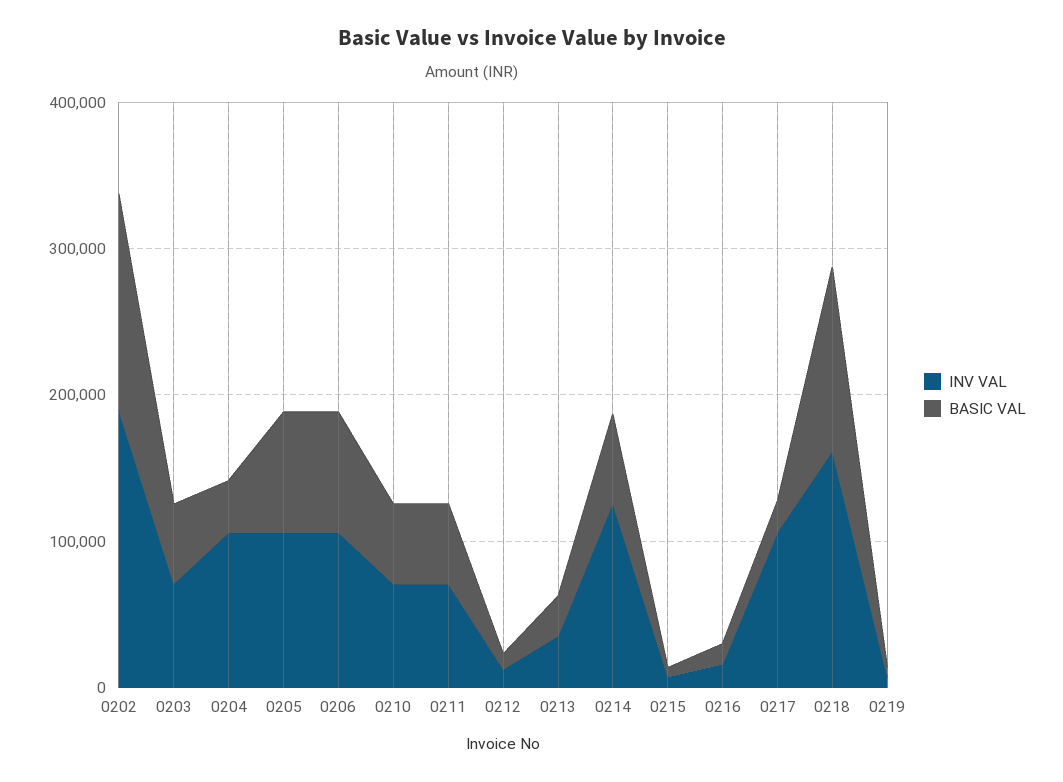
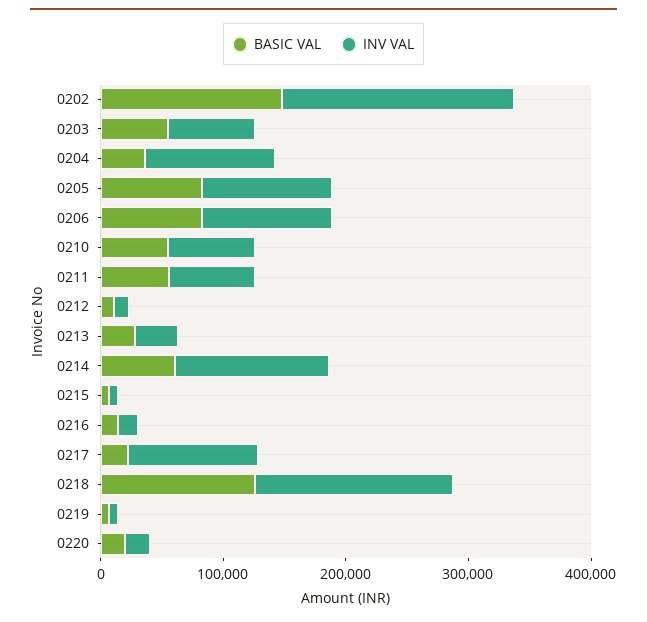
BASIC VAL, 0220: none -> 20000
INV VAL, 0220: none -> 20000

